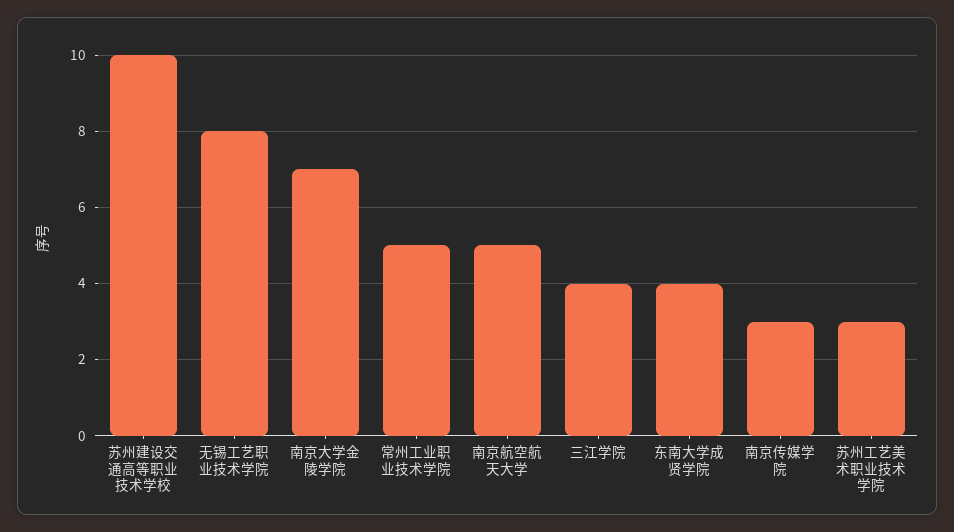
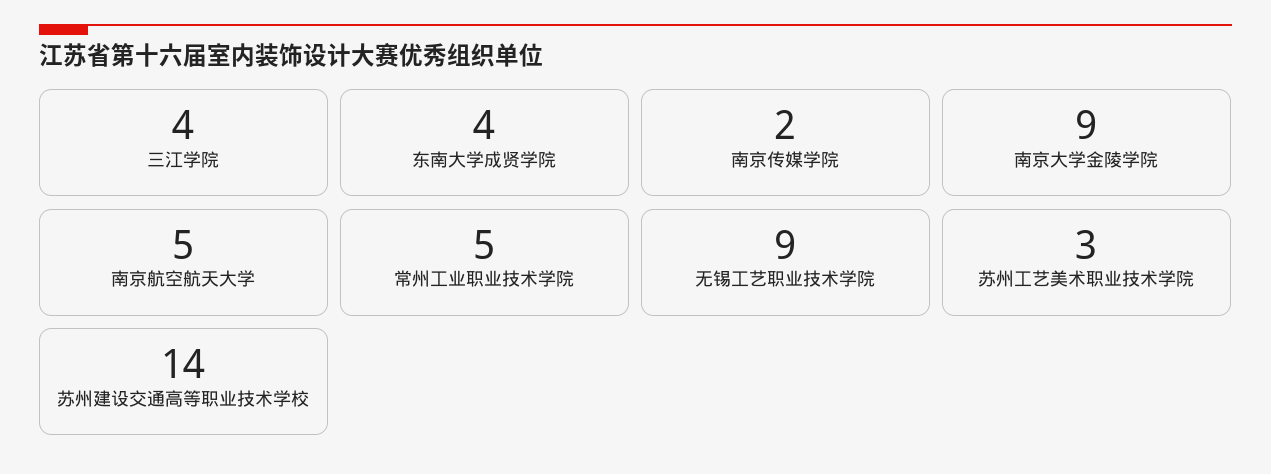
苏州建设交通高等职业技术学校: 10 -> 14
无锡工艺职业技术学院: 8 -> 9
南京大学金陵学院: 7 -> 9
南京传媒学院: 3 -> 2

